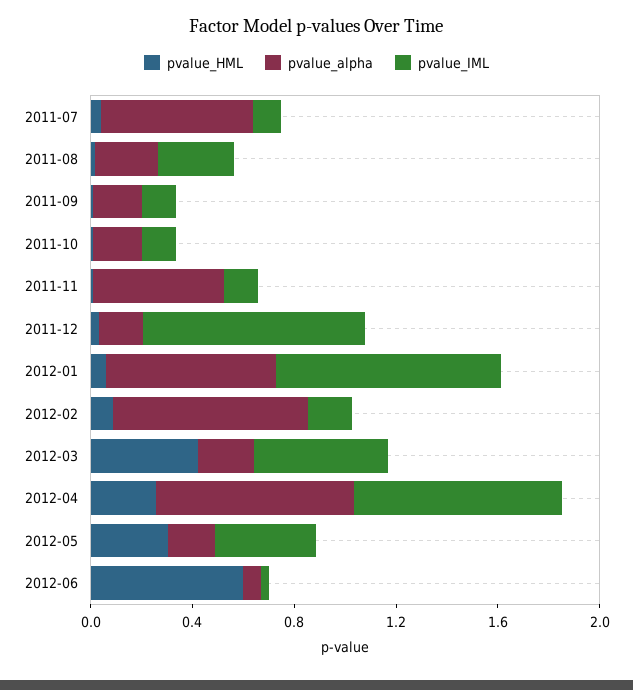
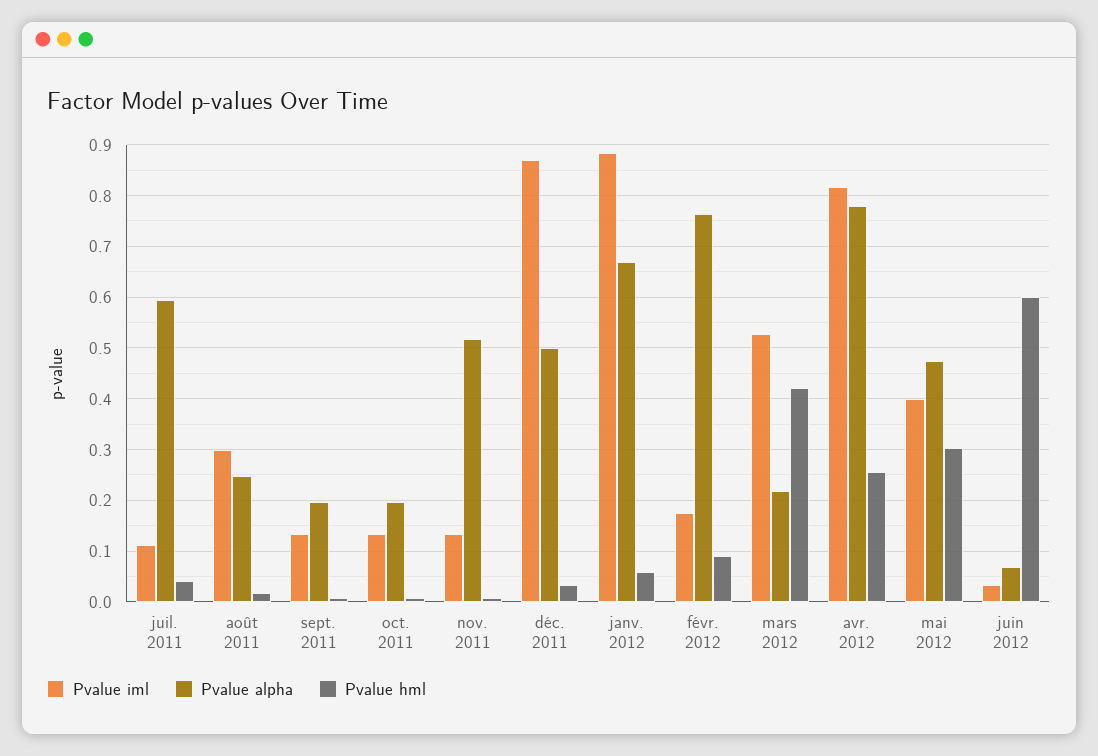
pvalue_alpha, 2011-12: 0.2 -> 0.5
pvalue_alpha, 2012-05: 0.2 -> 0.48

